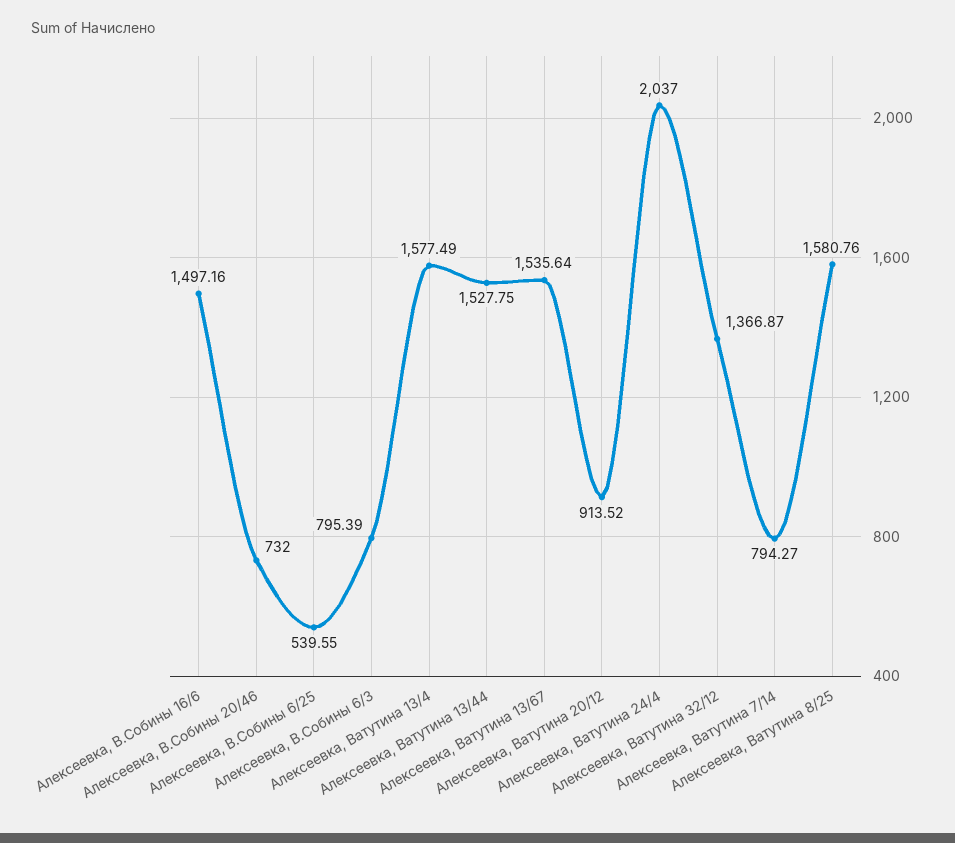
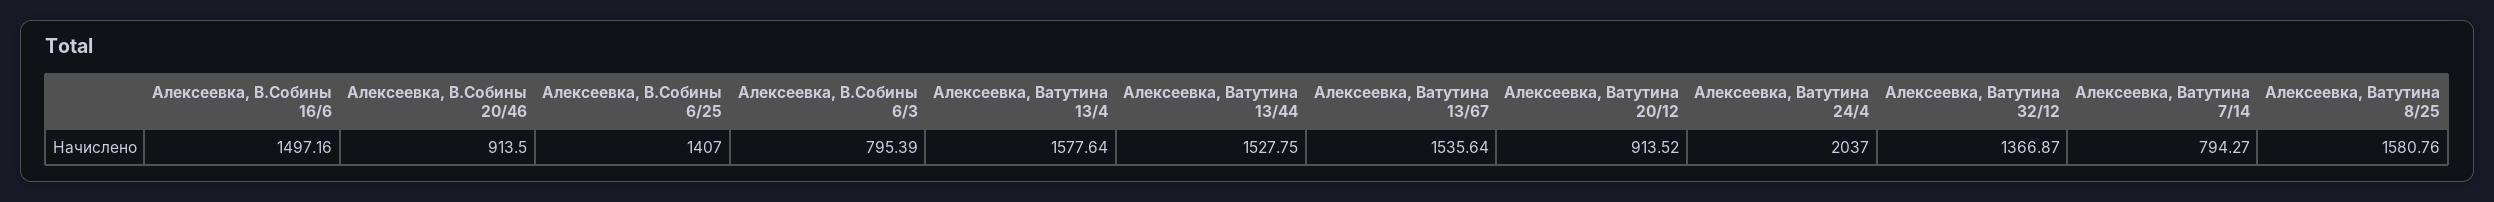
Алексеевка, В.Собины 20/46: 732 -> 913.5
Алексеевка, В.Собины 6/25: 539.55 -> 1407
Алексеевка, Ватутина 13/4: 1577.49 -> 1577.64

